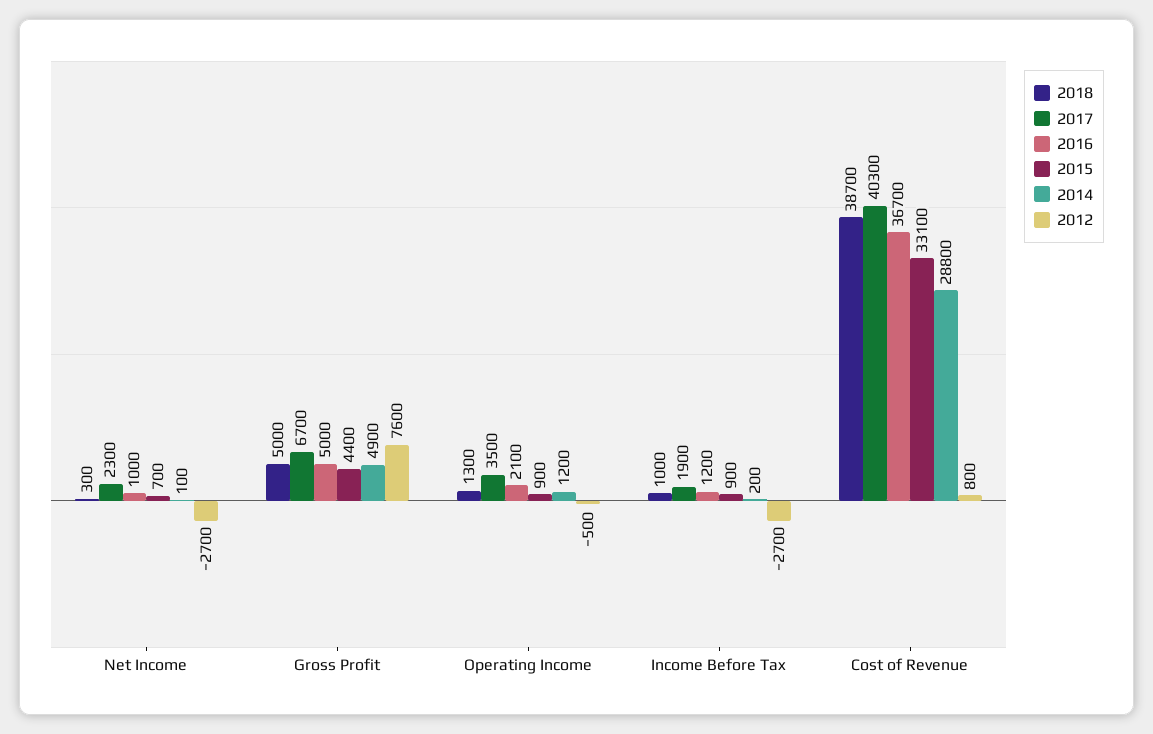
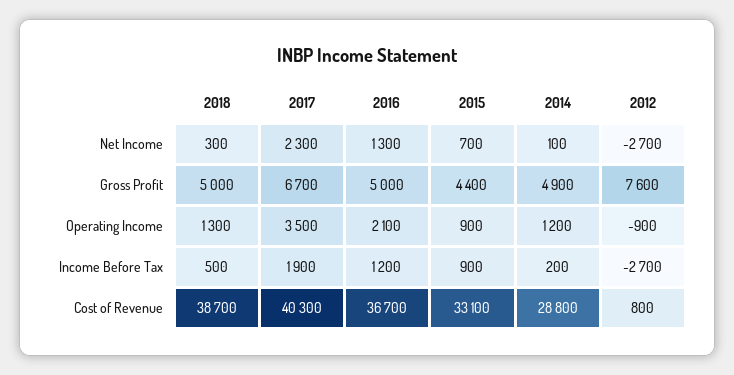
2016, Net Income: 1000 -> 1300
2012, Operating Income: -500 -> -900
2018, Income Before Tax: 1000 -> 500

